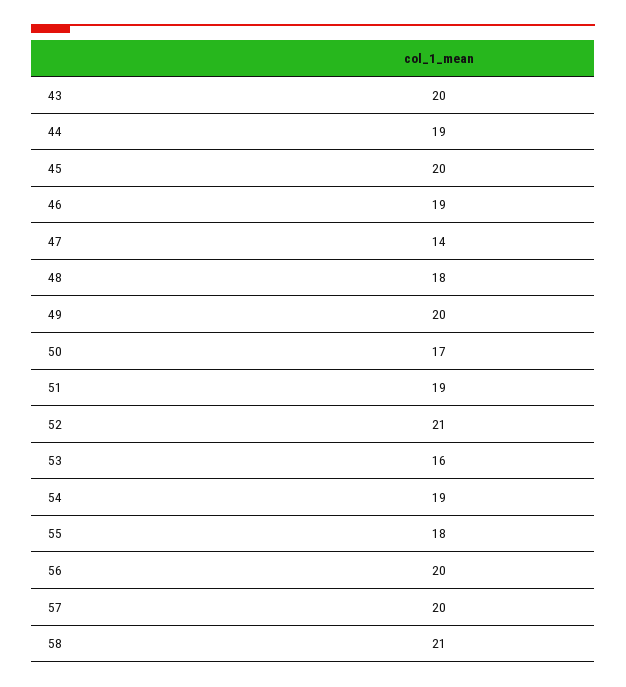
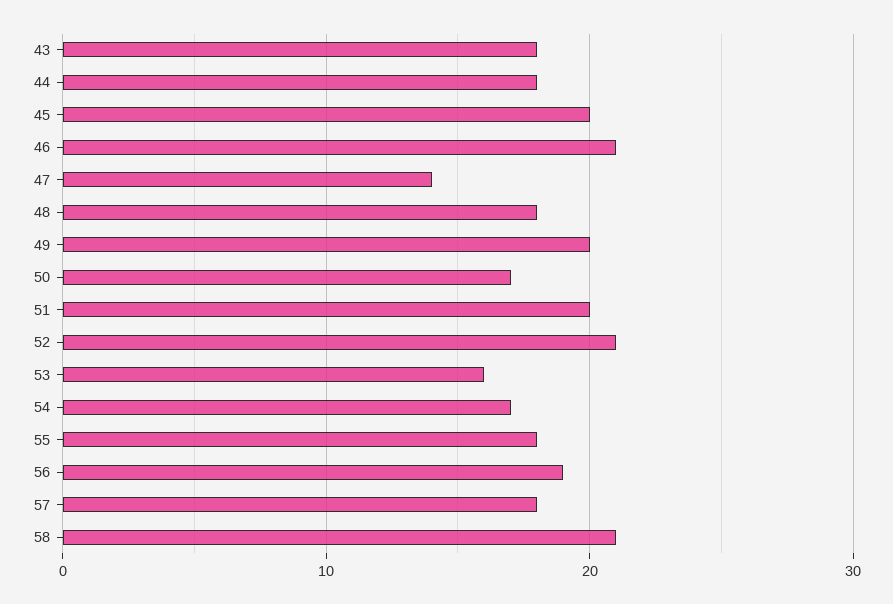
43: 20 -> 18
44: 19 -> 18
46: 19 -> 21
51: 19 -> 20
54: 19 -> 17
56: 20 -> 19
57: 20 -> 18

